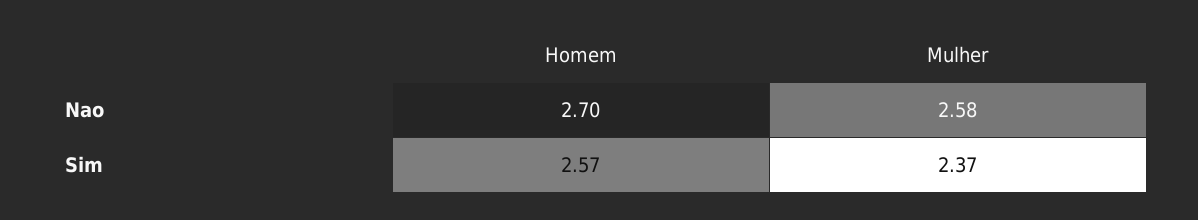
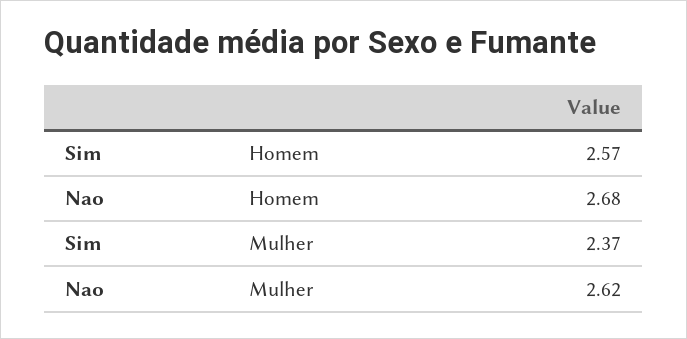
Homem, Nao: 2.7 -> 2.68
Mulher, Nao: 2.58 -> 2.62

